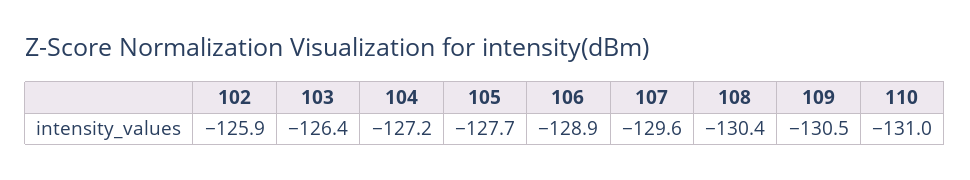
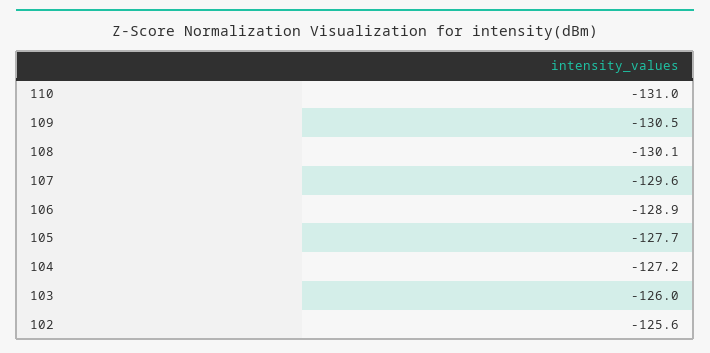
102: -125.9 -> -125.6
103: -126.4 -> -126
108: -130.4 -> -130.1

